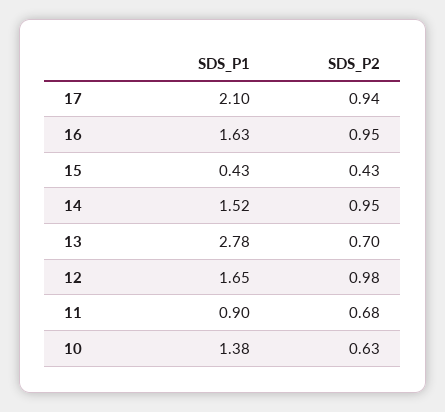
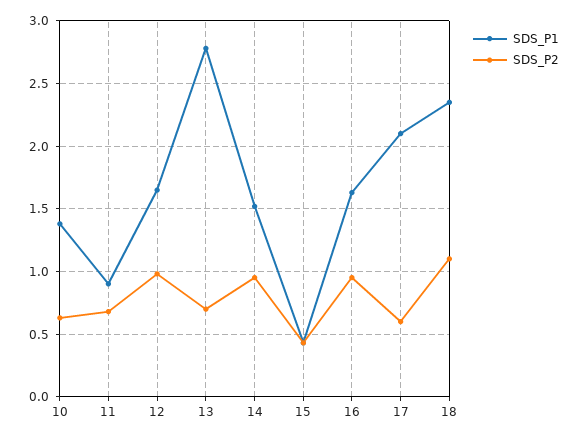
SDS_P2, 17: 0.94 -> 0.6
SDS_P1, 18: none -> 2.35
SDS_P2, 18: none -> 1.1

